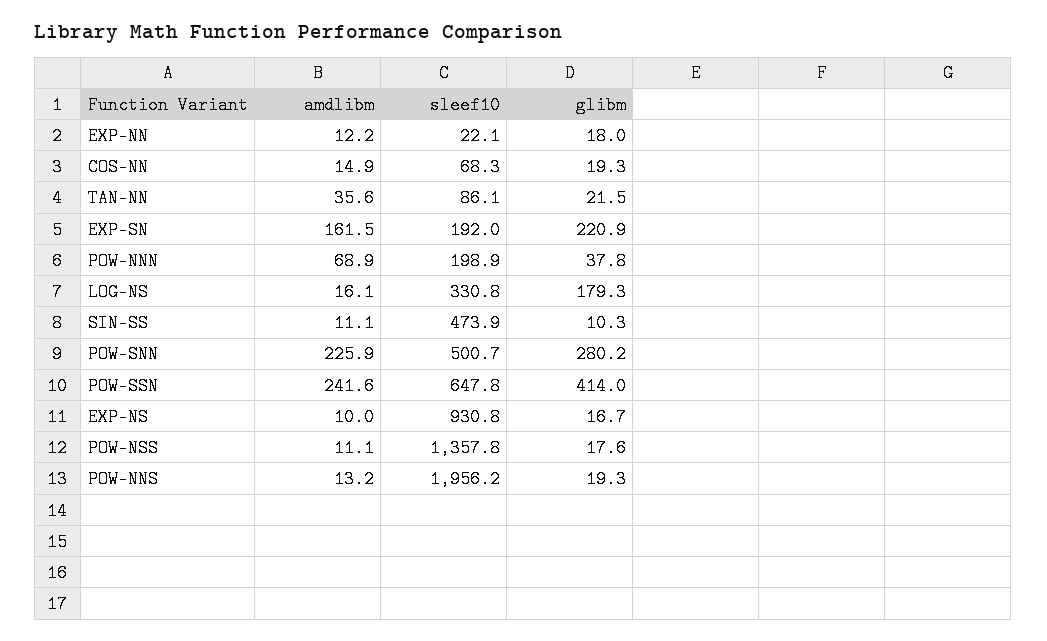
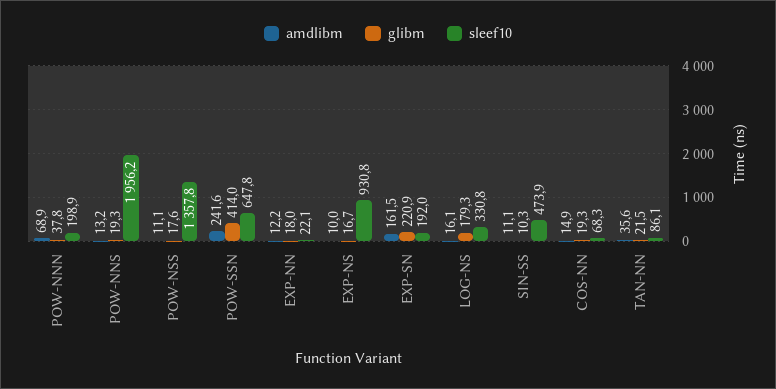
amdlibm, POW-SNN: 225.9 -> none
sleef10, POW-SNN: 500.7 -> none
glibm, POW-SNN: 280.2 -> none

